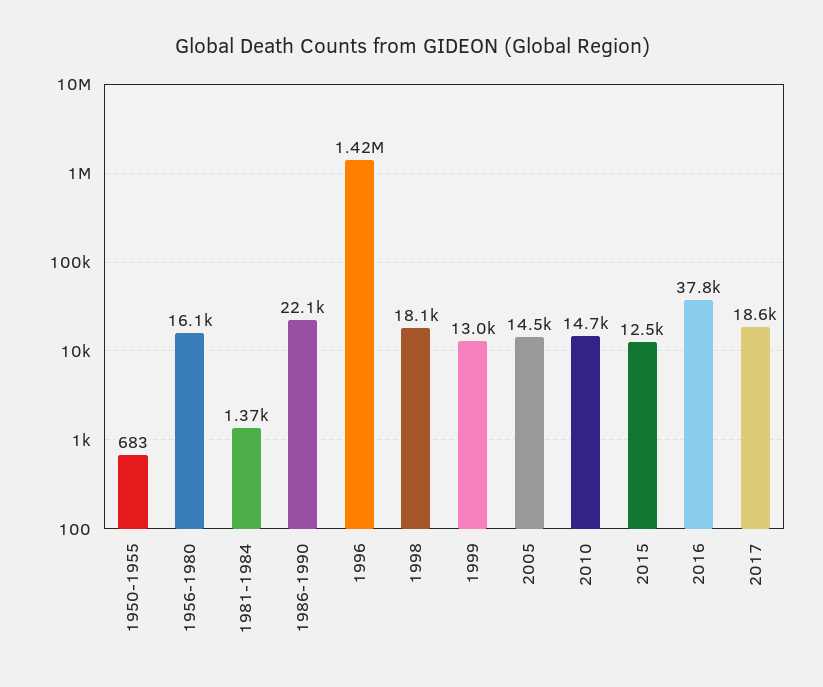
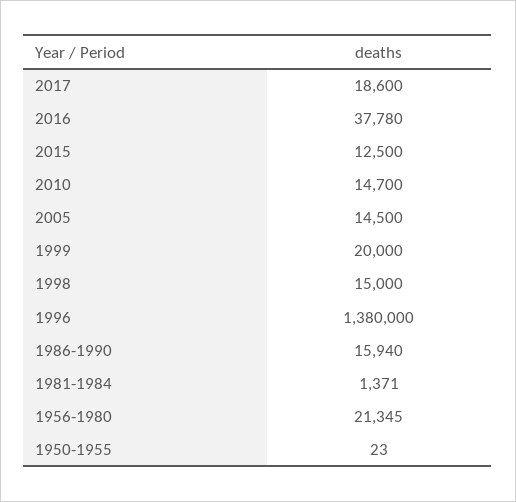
1950-1955: 683 -> 23
1956-1980: 16100 -> 21345
1986-1990: 22100 -> 15940
1996: 1420000 -> 1380000
1998: 18100 -> 15000
1999: 13000 -> 20000

